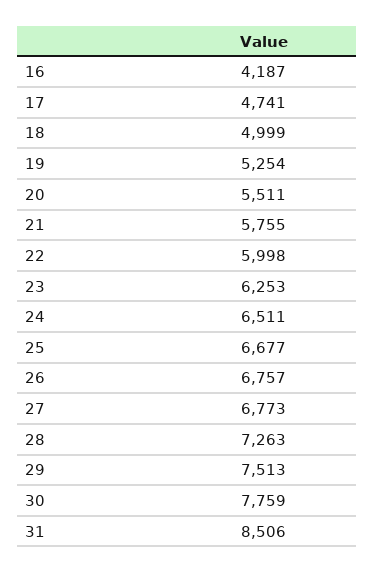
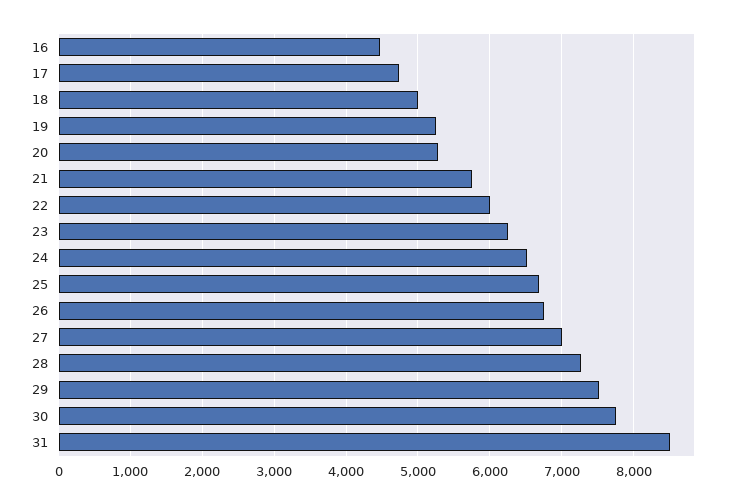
16: 4187 -> 4500
20: 5511 -> 5300
27: 6773 -> 7000

